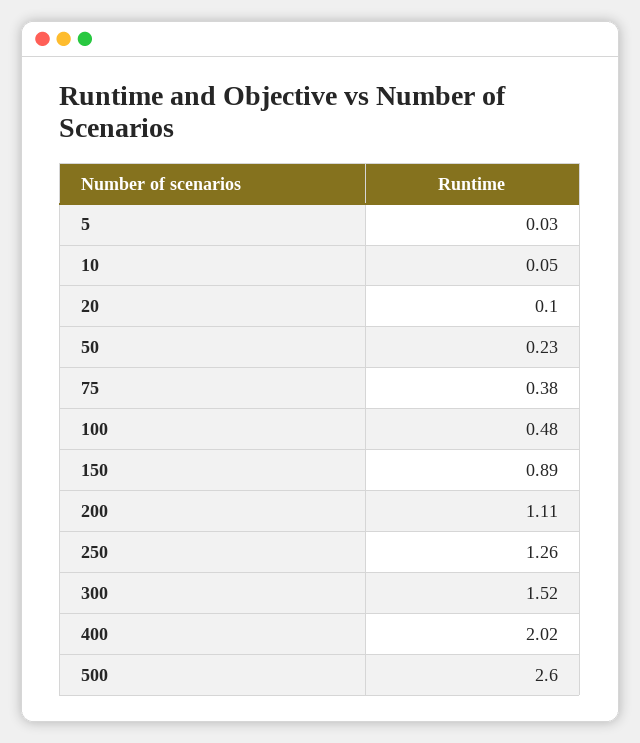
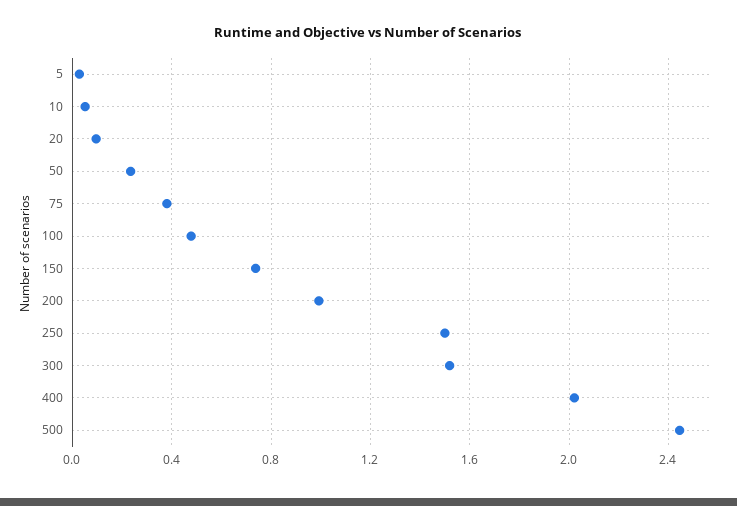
150: 0.89 -> 0.75
200: 1.11 -> 1
250: 1.26 -> 1.5
500: 2.6 -> 2.45

